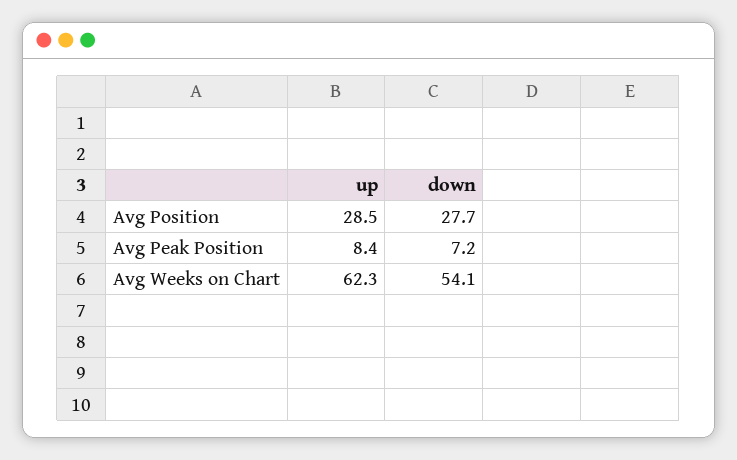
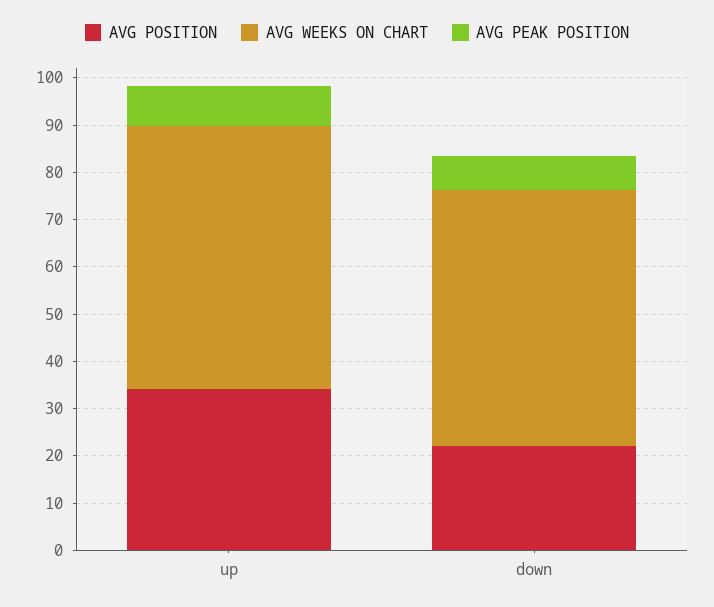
Avg Position, up: 28.5 -> 34
Avg Position, down: 27.7 -> 22
Avg Weeks on Chart, up: 62.3 -> 56

